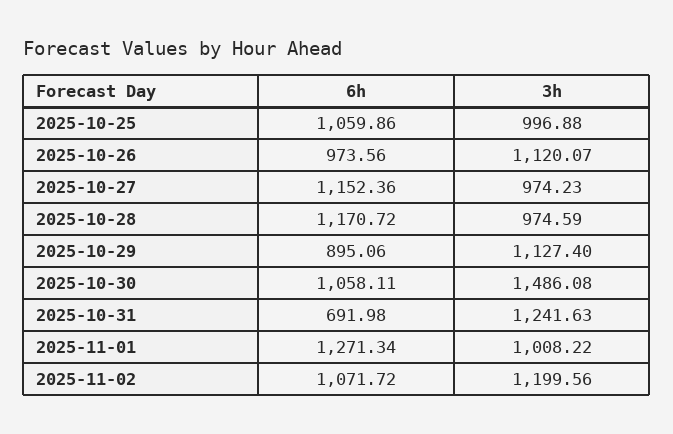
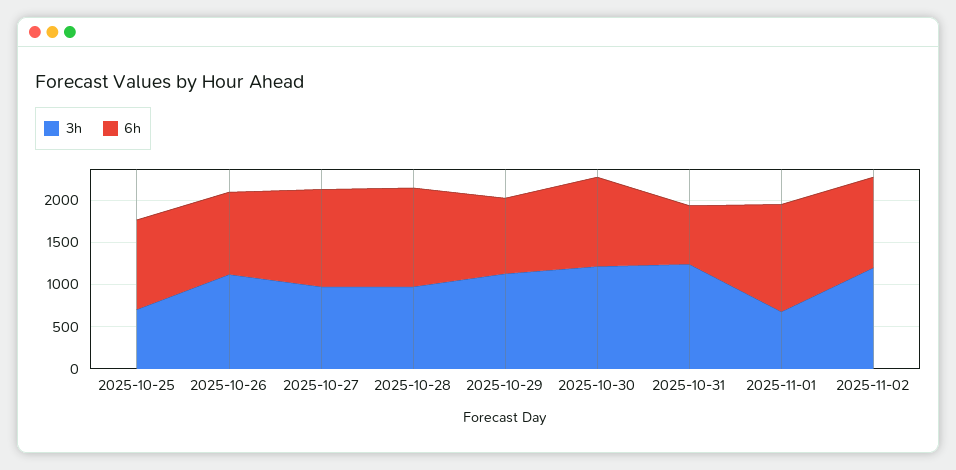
3h, 2025-10-25: 996.88 -> 700
3h, 2025-10-30: 1486.08 -> 1200
3h, 2025-11-01: 1008.22 -> 700

